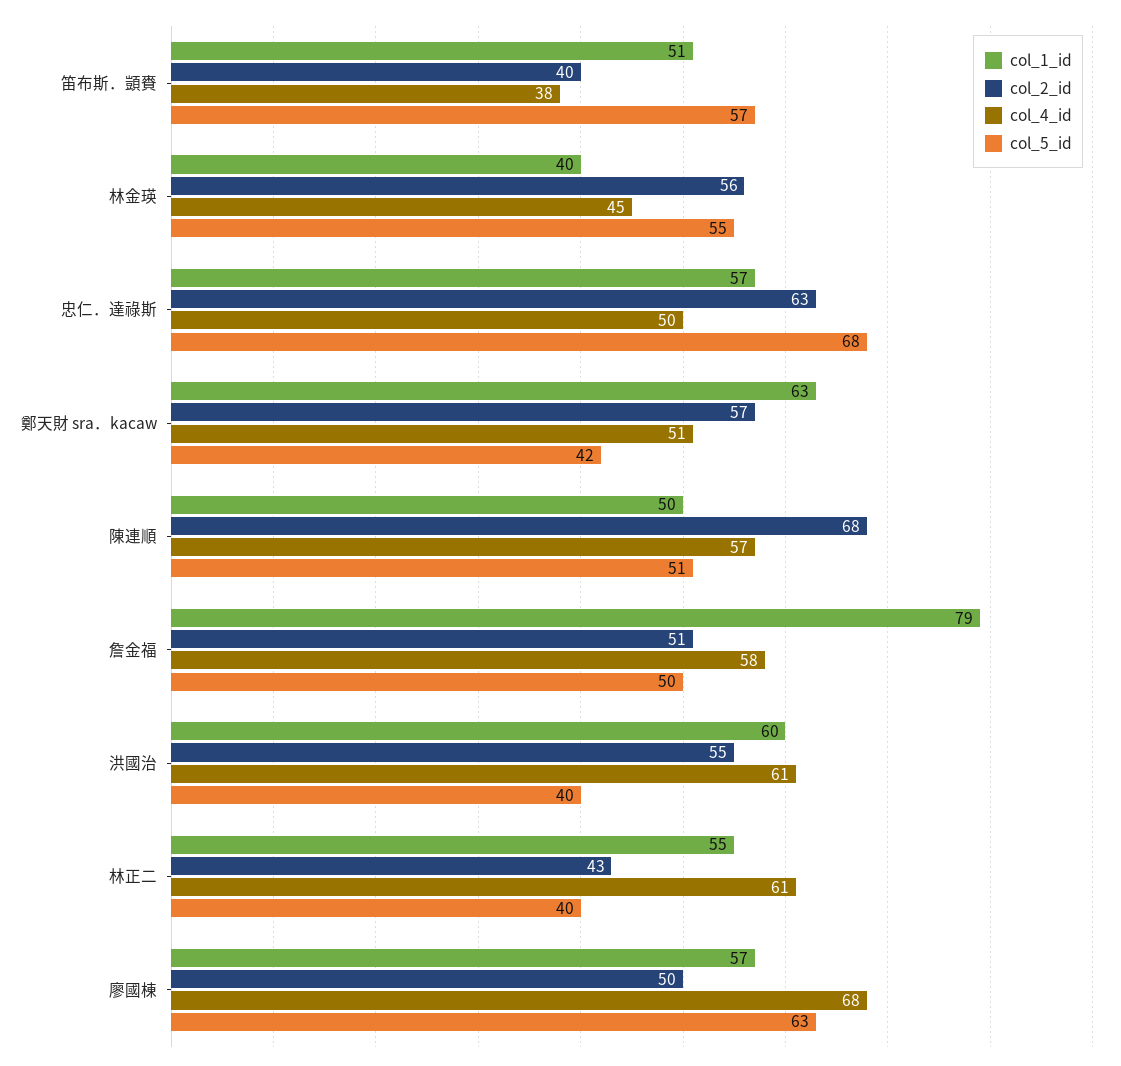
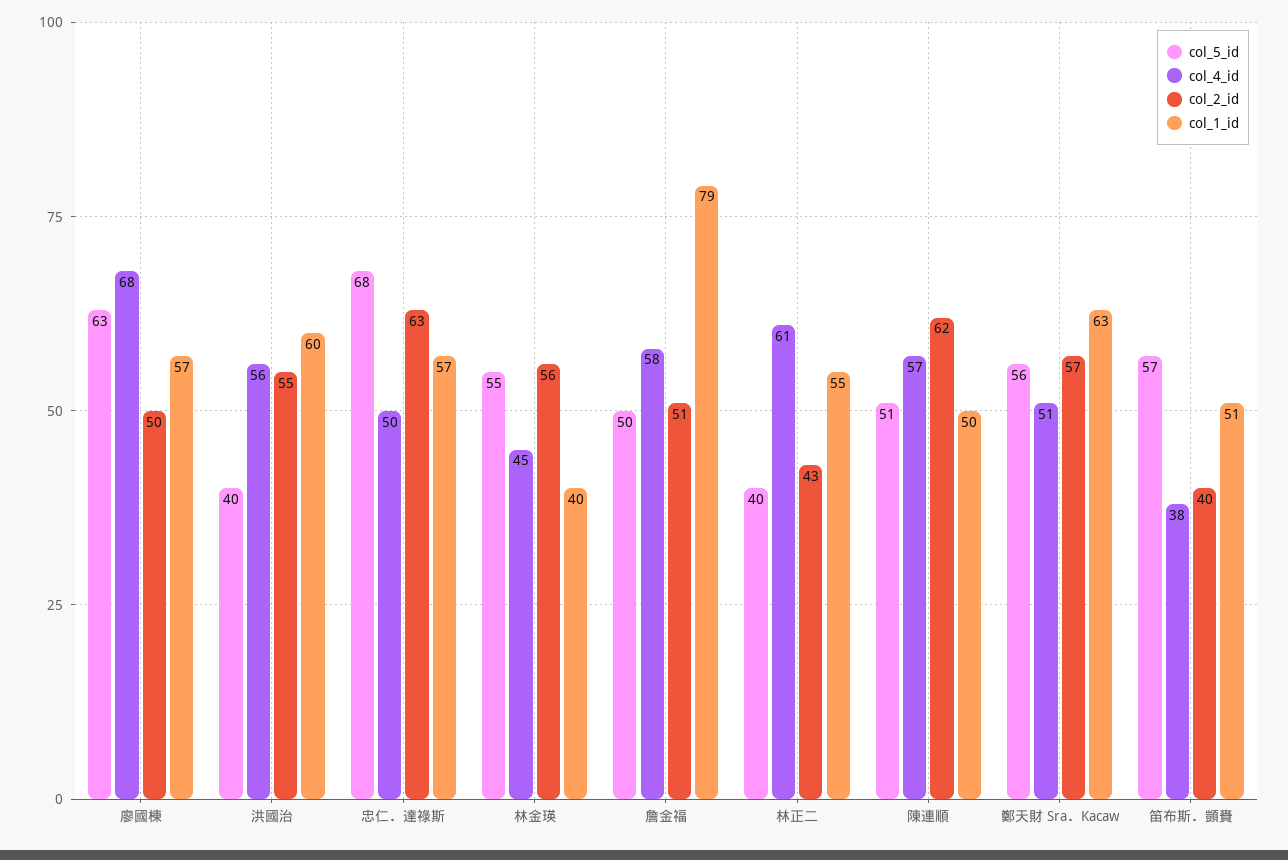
col_5_id, 鄭天財 sra．kacaw: 42 -> 56
col_2_id, 陳連順: 68 -> 62
col_4_id, 洪國治: 61 -> 56

